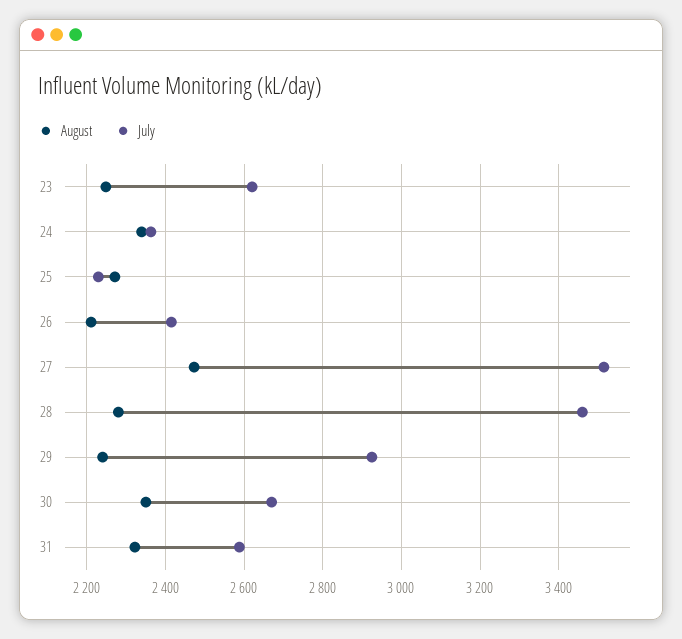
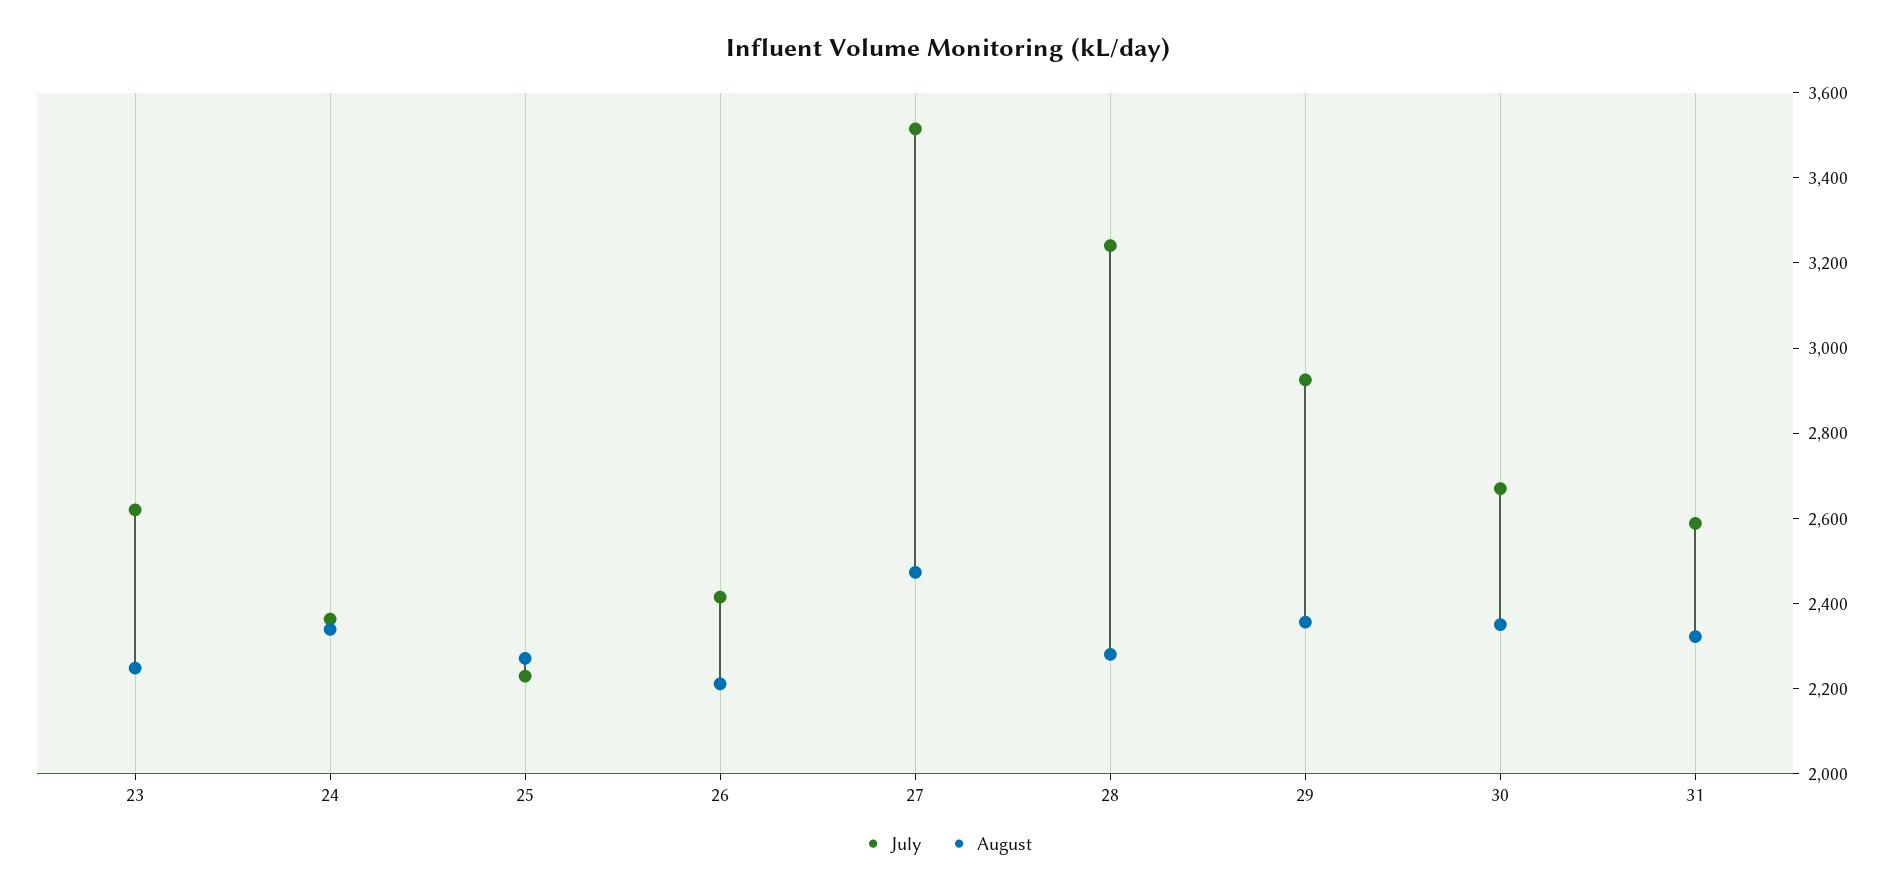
July, 28: 3460 -> 3250
August, 29: 2240 -> 2350

